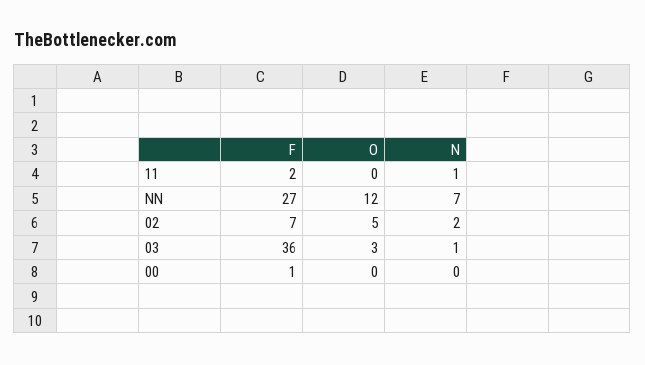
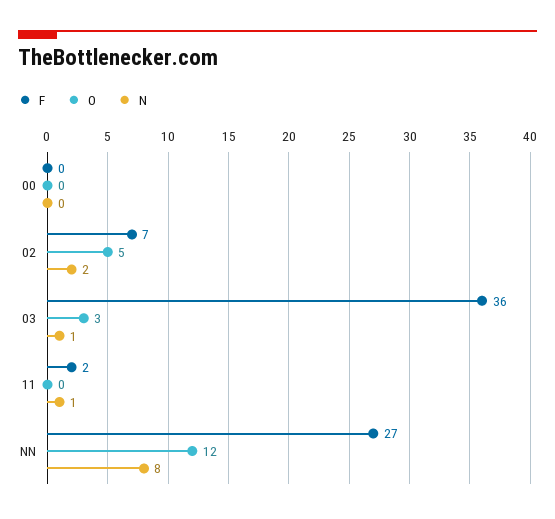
N, NN: 7 -> 8
F, 00: 1 -> 0

